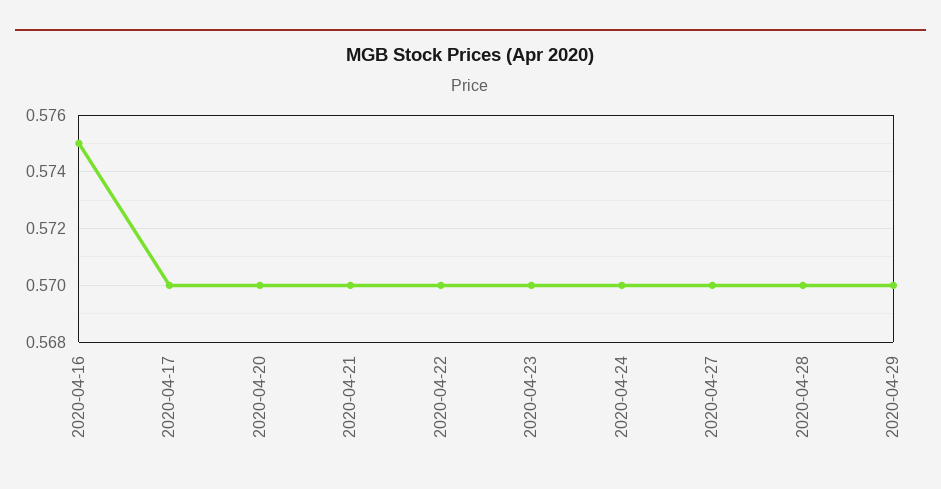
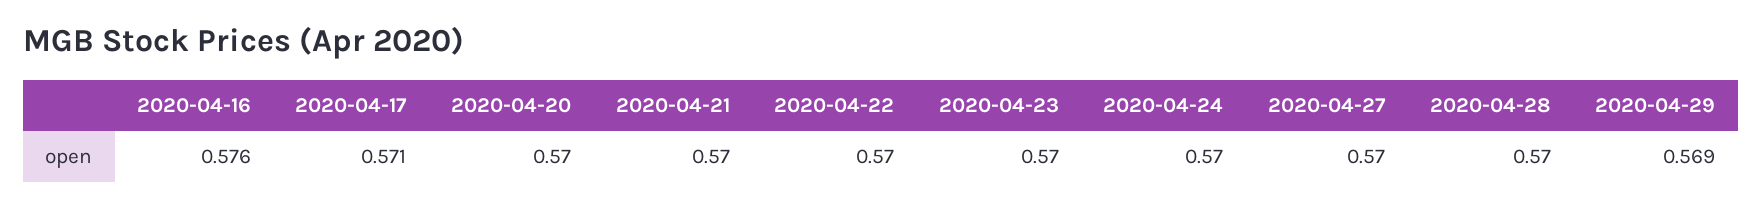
2020-04-16: 0.575 -> 0.576
2020-04-17: 0.57 -> 0.571
2020-04-29: 0.57 -> 0.569

